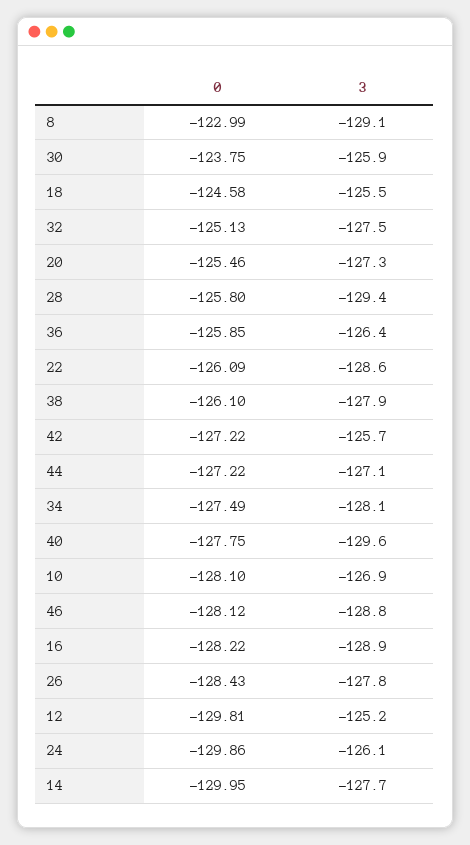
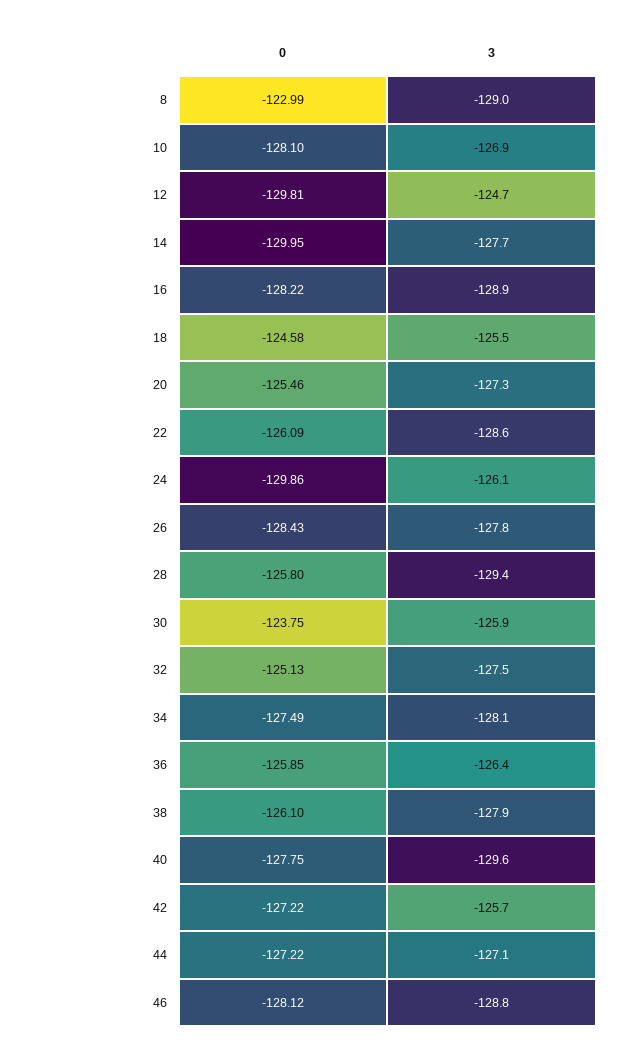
3, 8: -129.1 -> -129
3, 12: -125.2 -> -124.7

